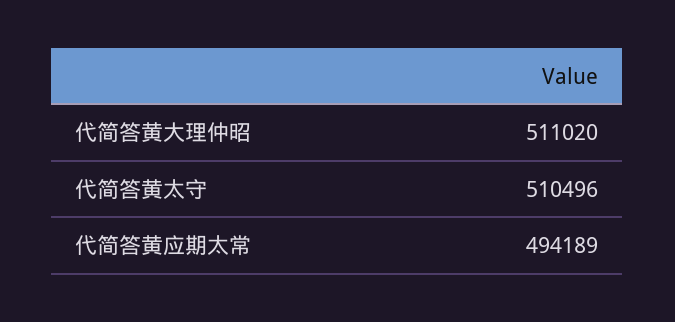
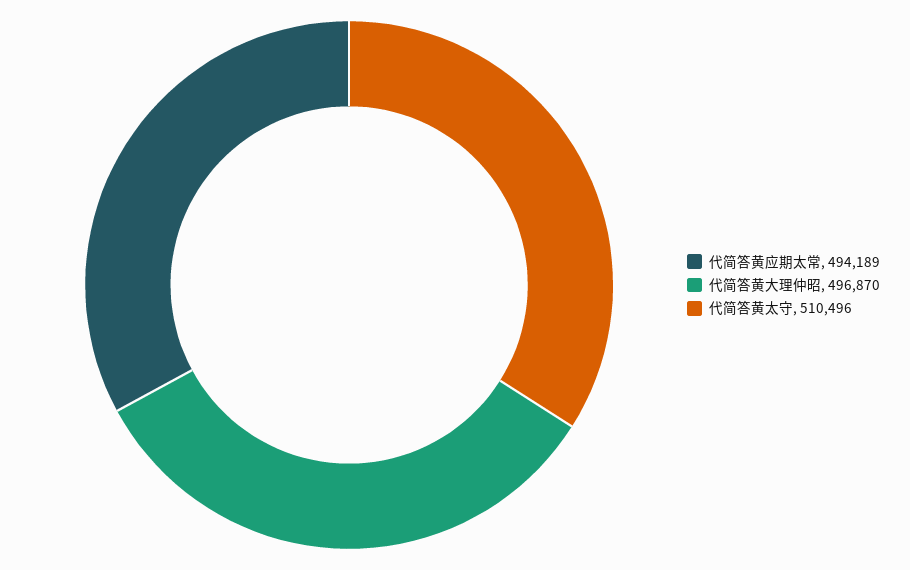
代简答黄大理仲昭: 511020 -> 496870

